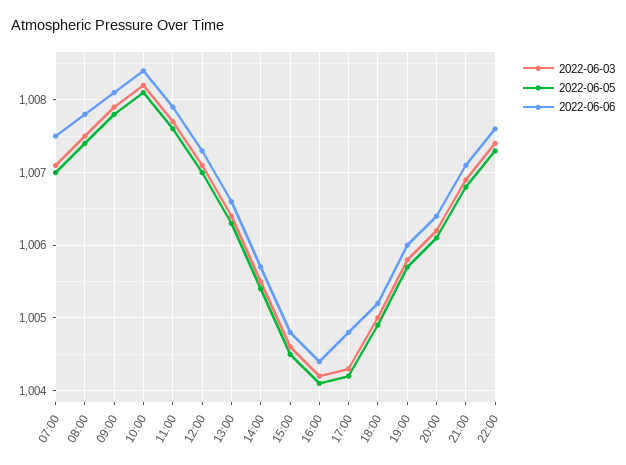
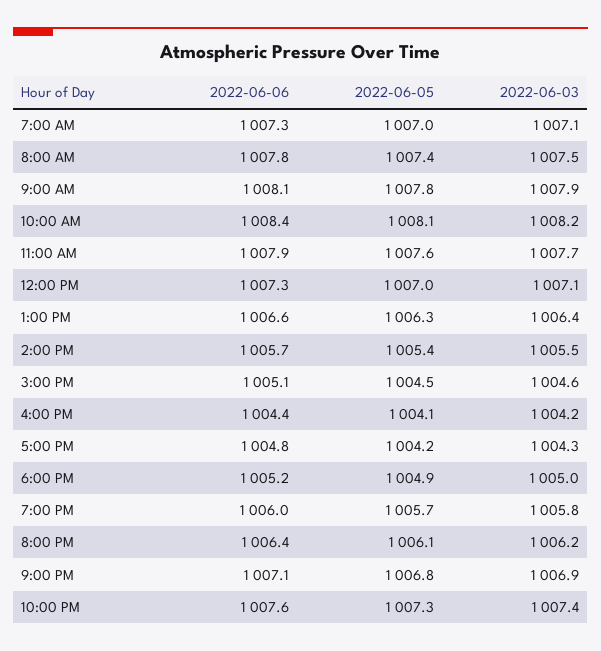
2022-06-06, 07:00: 1007.5 -> 1007.3
2022-06-06, 15:00: 1004.8 -> 1005.1

